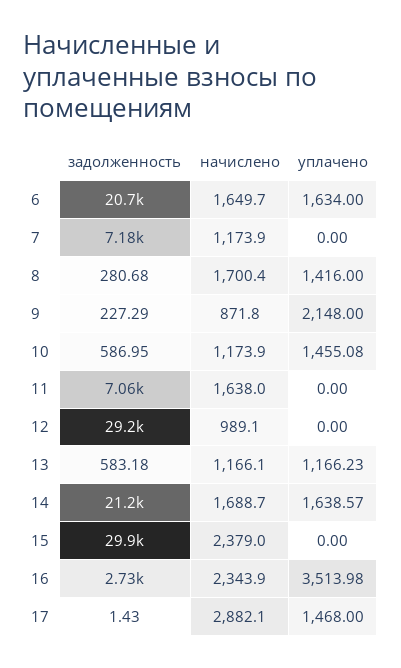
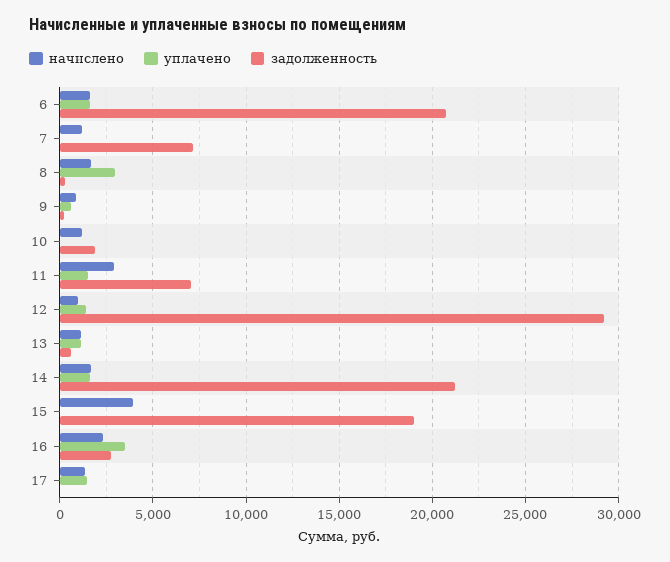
уплачено, 8: 1416 -> 3000
уплачено, 9: 2148 -> 500
задолженность, 10: 586.95 -> 2000
уплачено, 10: 1455.08 -> 0
начислено, 11: 1638 -> 3000
уплачено, 11: 0 -> 1500
уплачено, 12: 0 -> 1500
задолженность, 15: 29900 -> 19000
начислено, 15: 2379 -> 4000
начислено, 17: 2882.1 -> 1500

